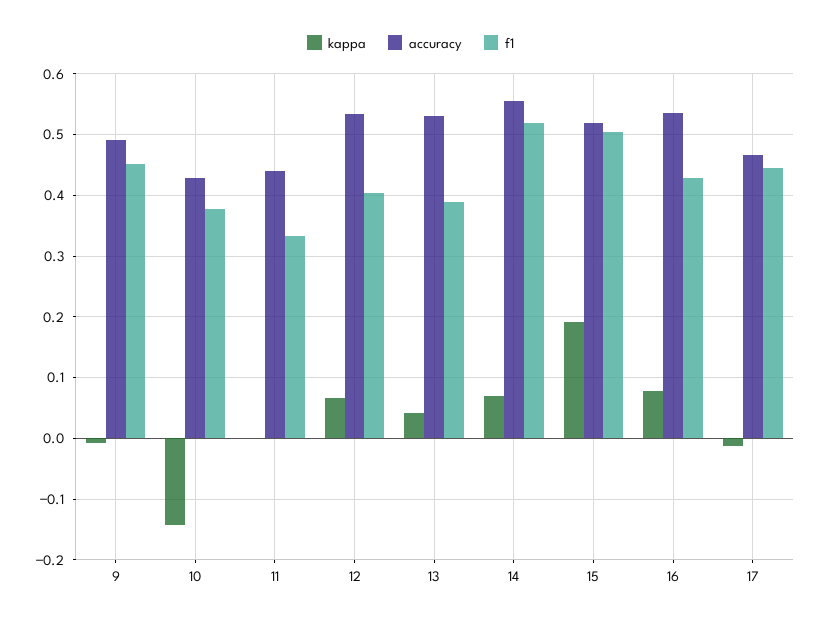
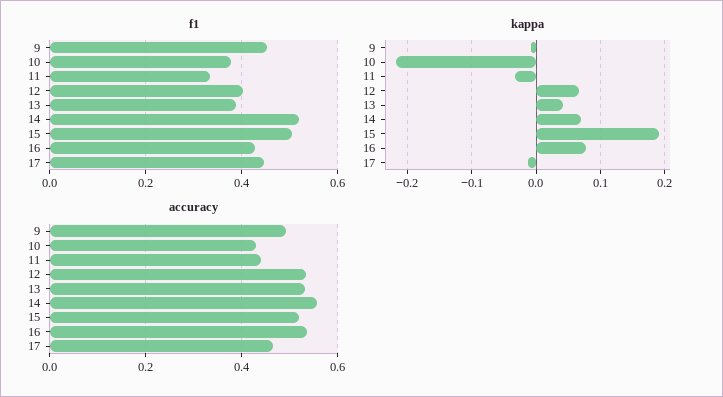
kappa, 10: -0.14 -> -0.22
kappa, 11: 0 -> -0.03

